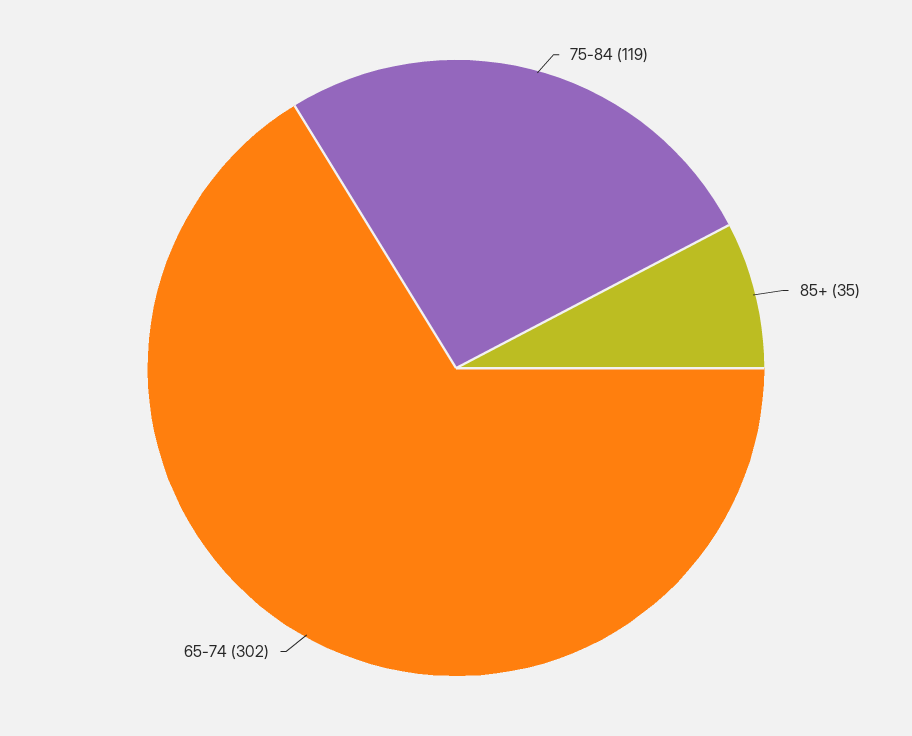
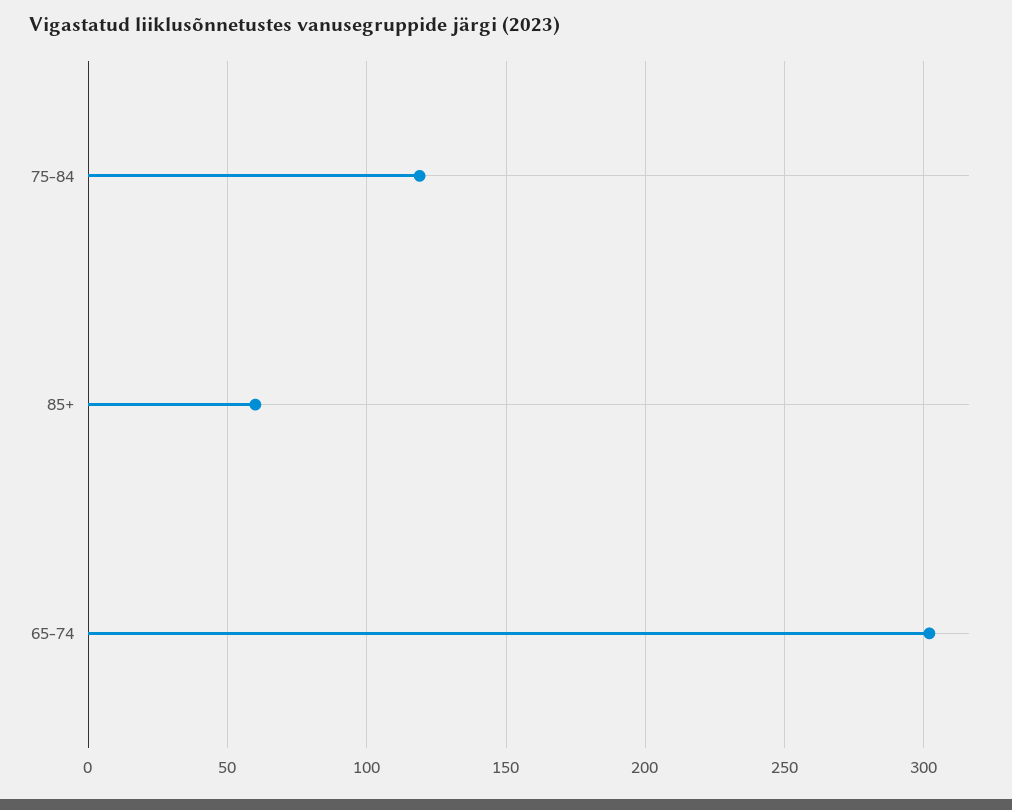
85+: 35 -> 60

